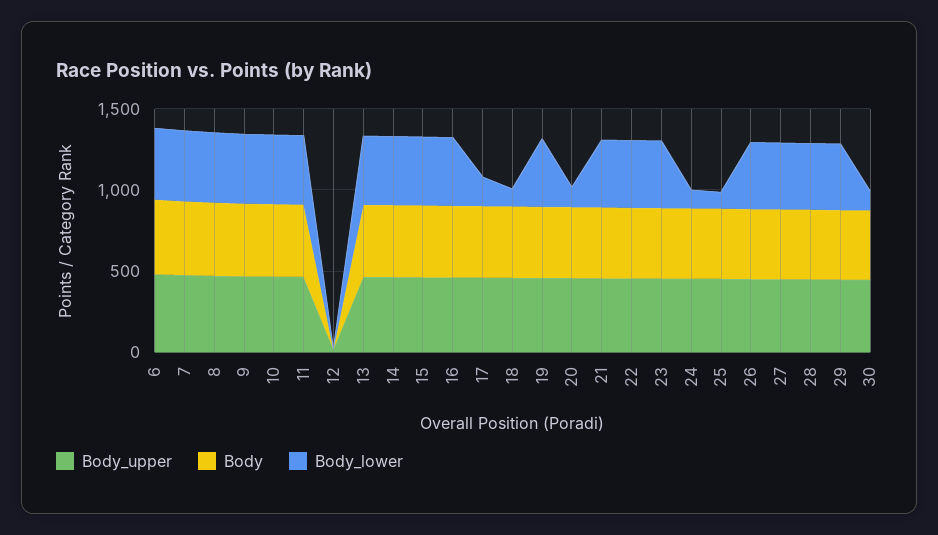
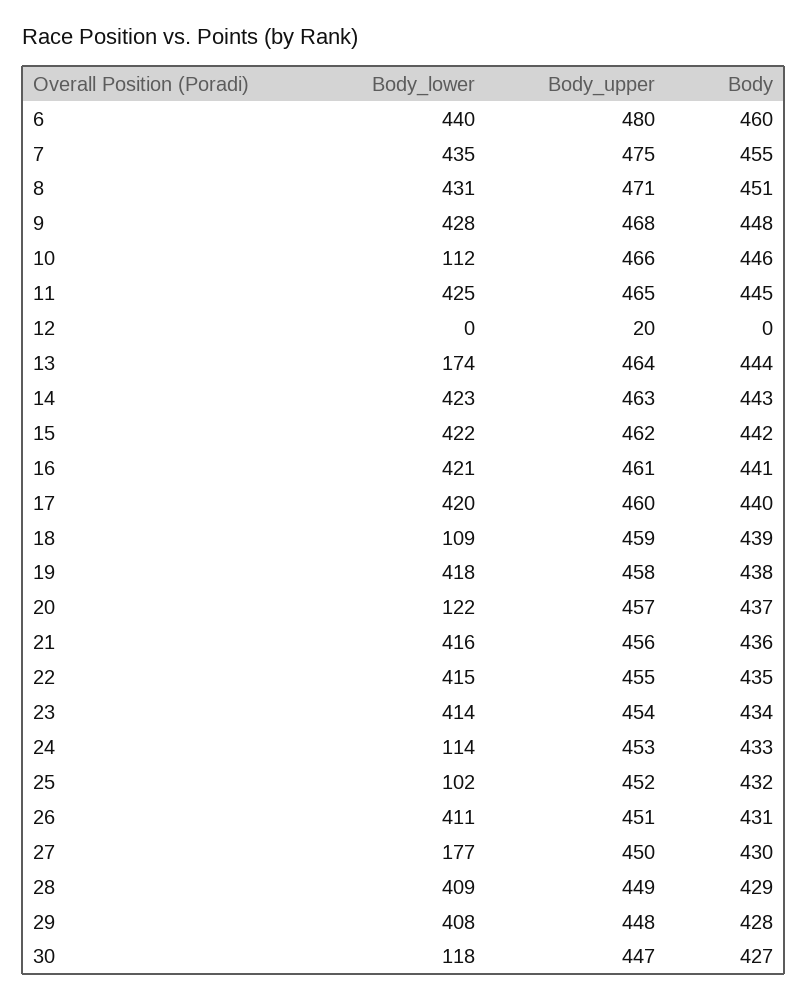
Body_lower, 10: 400 -> 112
Body_lower, 13: 400 -> 174
Body_lower, 17: 200 -> 420
Body_lower, 27: 400 -> 177

